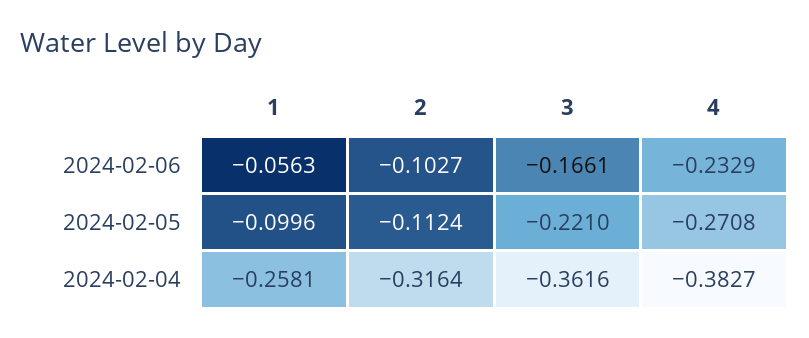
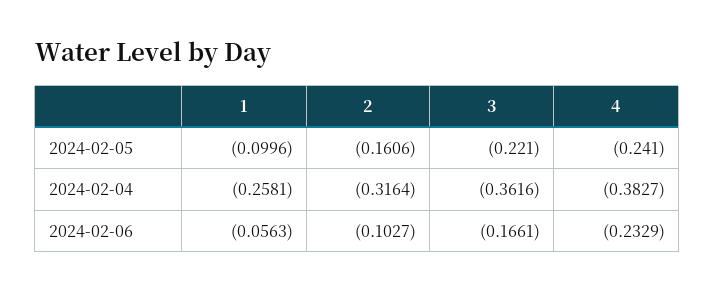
2, 2024-02-05: -0.1124 -> -0.1606
4, 2024-02-05: -0.2708 -> -0.241

